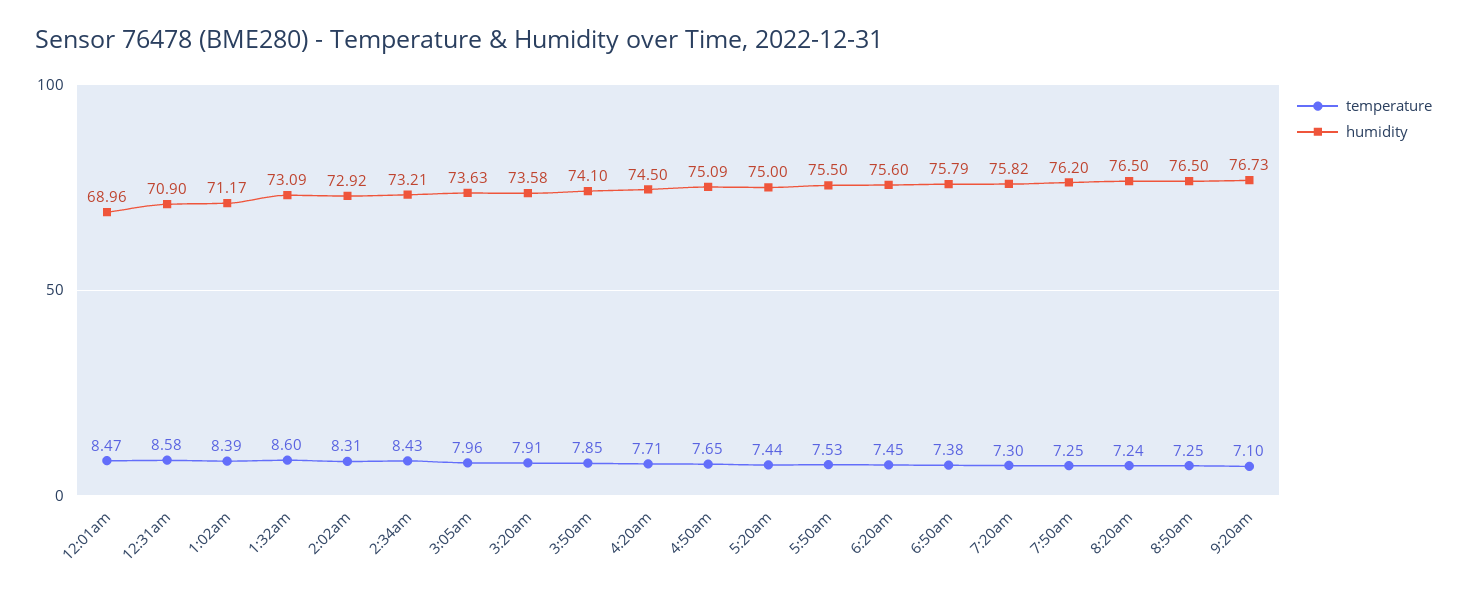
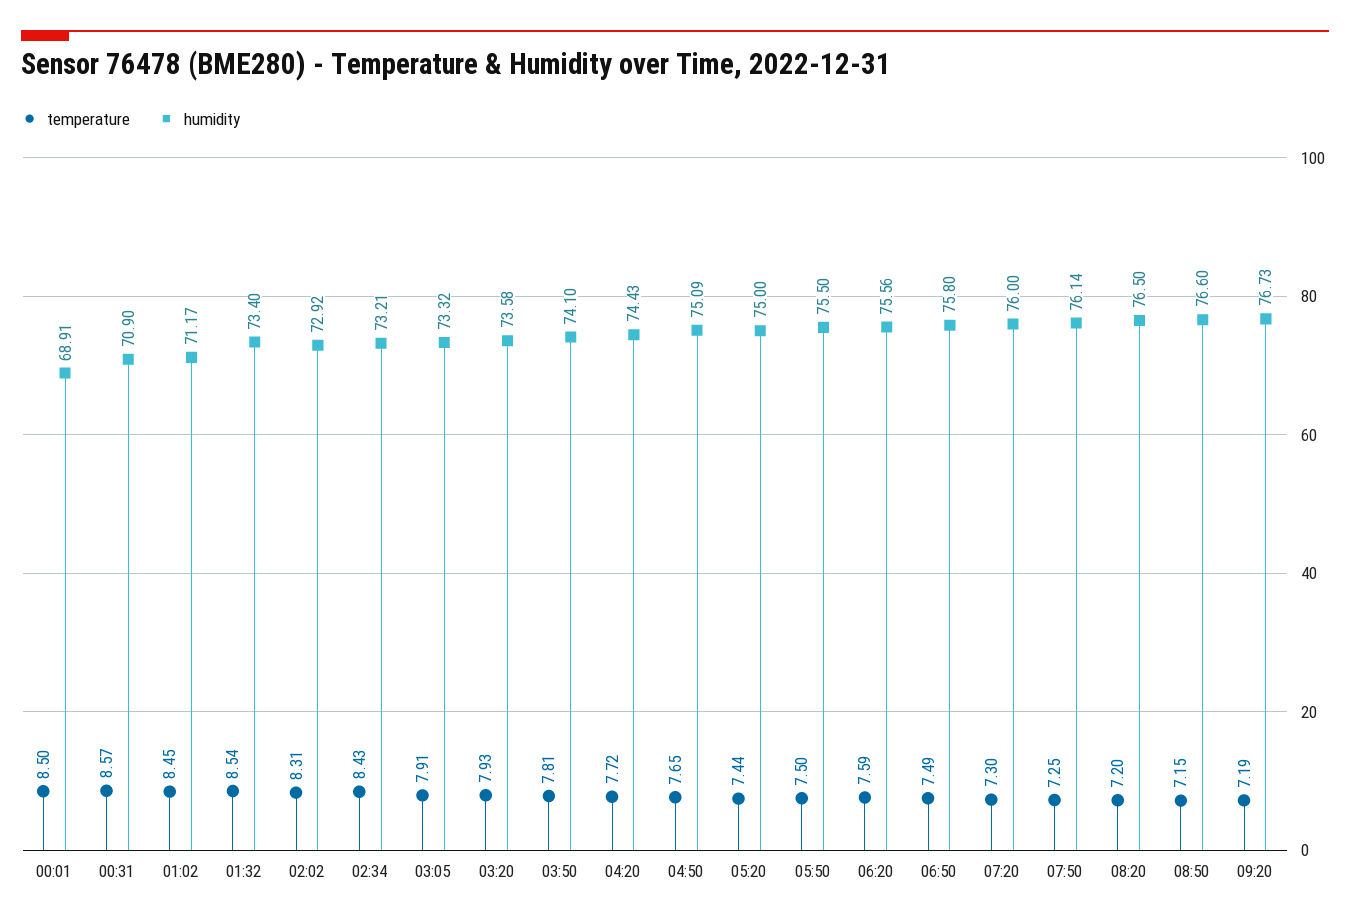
temperature, 12:01am: 8.47 -> 8.5
humidity, 12:01am: 68.96 -> 68.91
temperature, 12:31am: 8.58 -> 8.57
temperature, 1:02am: 8.39 -> 8.45
temperature, 1:32am: 8.6 -> 8.54
humidity, 1:32am: 73.09 -> 73.4
temperature, 3:05am: 7.96 -> 7.91
humidity, 3:05am: 73.63 -> 73.32
temperature, 3:20am: 7.91 -> 7.93
temperature, 3:50am: 7.85 -> 7.81
temperature, 4:20am: 7.71 -> 7.72
humidity, 4:20am: 74.5 -> 74.43
temperature, 5:50am: 7.53 -> 7.5
temperature, 6:20am: 7.45 -> 7.59
humidity, 6:20am: 75.6 -> 75.56
temperature, 6:50am: 7.38 -> 7.49
humidity, 6:50am: 75.79 -> 75.8
humidity, 7:20am: 75.82 -> 76
humidity, 7:50am: 76.2 -> 76.14
temperature, 8:20am: 7.24 -> 7.2
temperature, 8:50am: 7.25 -> 7.15
humidity, 8:50am: 76.5 -> 76.6
temperature, 9:20am: 7.1 -> 7.19

